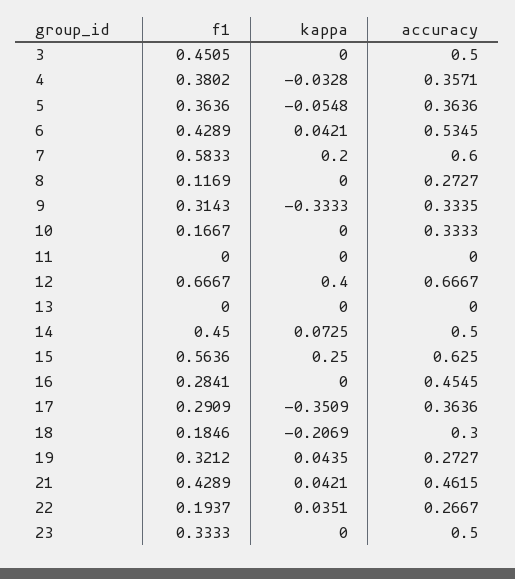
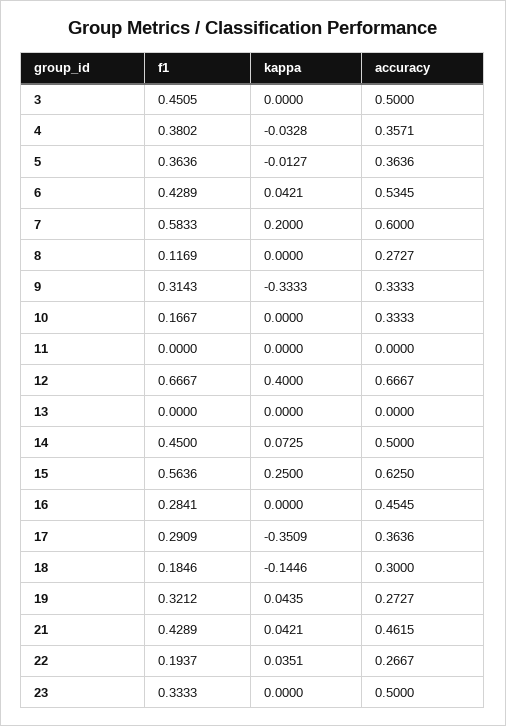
kappa, 5: -0.0548 -> -0.0127
accuracy, 9: 0.3335 -> 0.3333
kappa, 18: -0.2069 -> -0.1446

